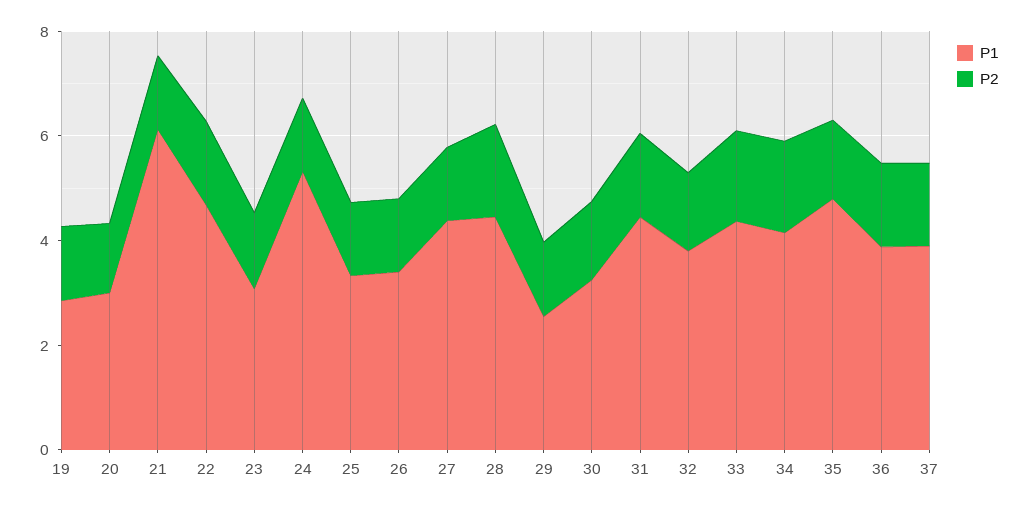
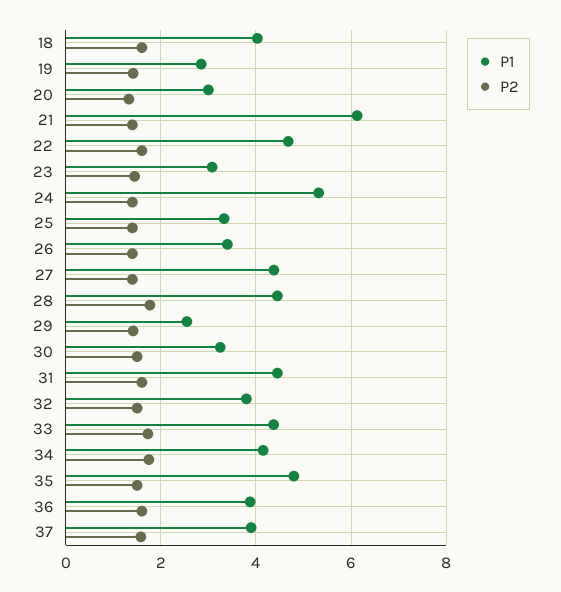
P1, 18: none -> 4
P2, 18: none -> 1.6

